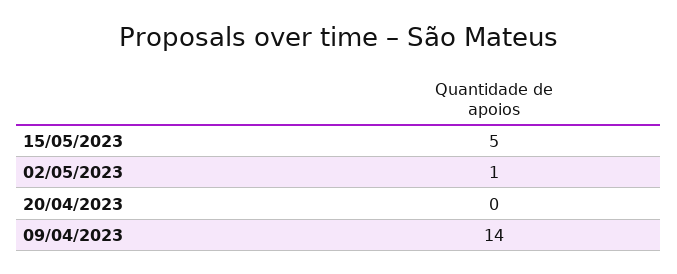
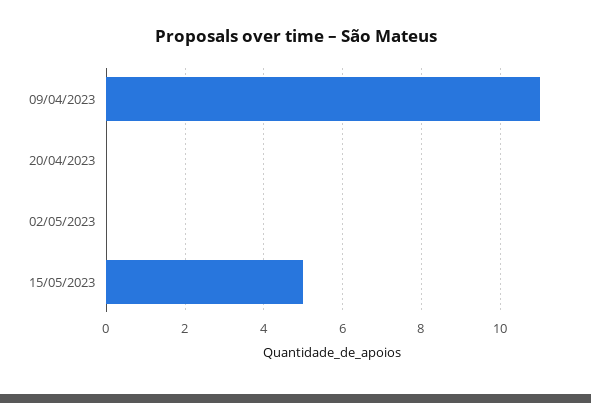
02/05/2023: 1 -> 0
09/04/2023: 14 -> 11

